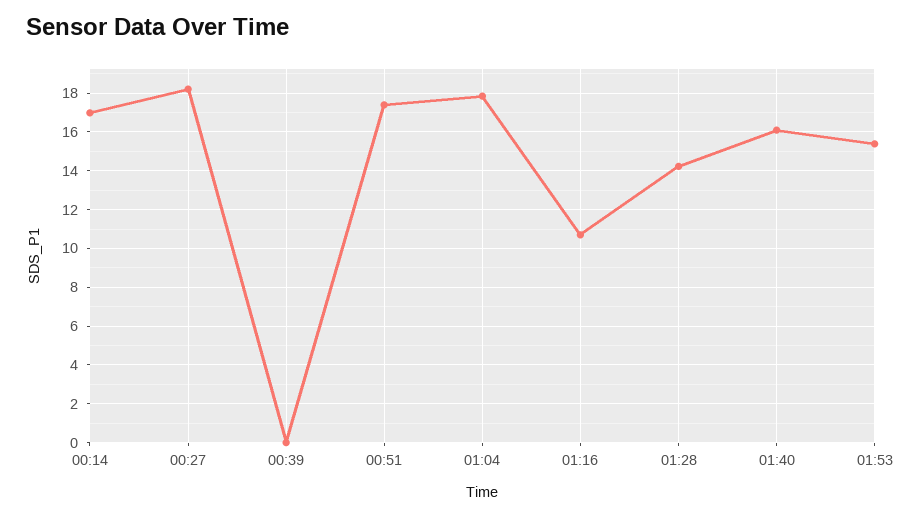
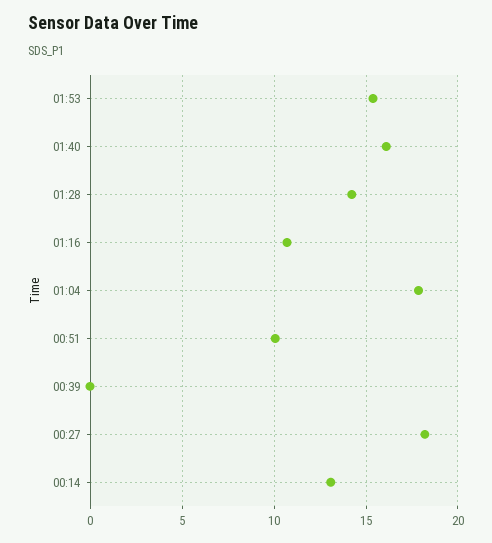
00:14: 17 -> 13
00:51: 17.5 -> 10

